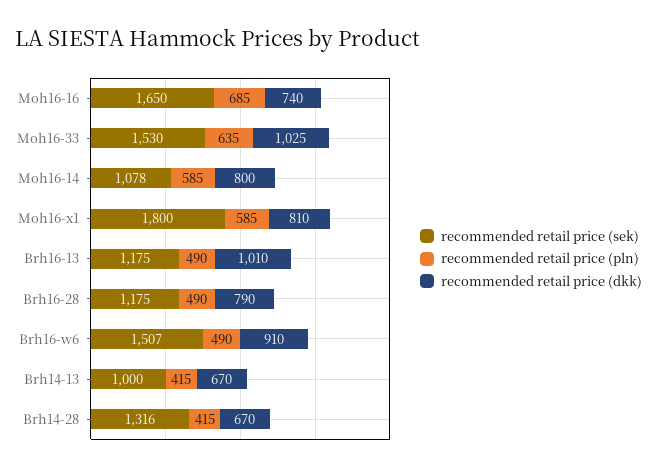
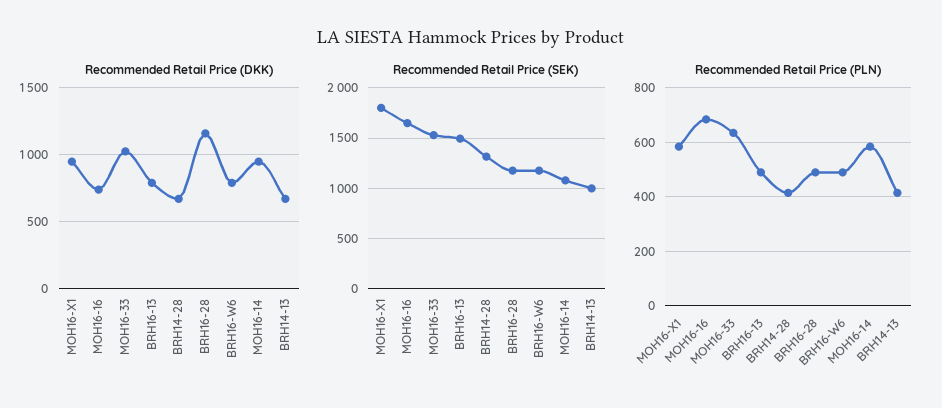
recommended retail price (dkk), Moh16-14: 800 -> 950
recommended retail price (dkk), Moh16-x1: 810 -> 950
recommended retail price (sek), Brh16-13: 1175 -> 1500
recommended retail price (dkk), Brh16-13: 1010 -> 800
recommended retail price (dkk), Brh16-28: 790 -> 1150
recommended retail price (sek), Brh16-w6: 1507 -> 1200
recommended retail price (dkk), Brh16-w6: 910 -> 800

